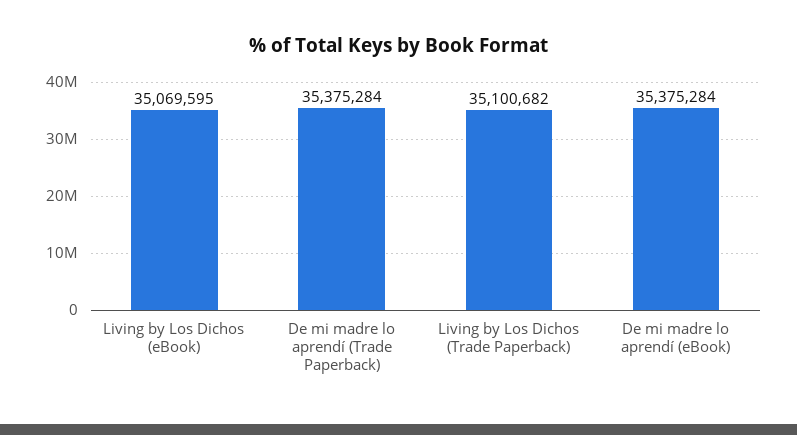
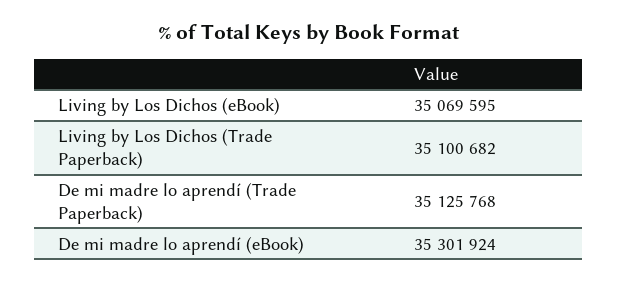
De mi madre lo aprendí (Trade Paperback): 35375284 -> 35125768
De mi madre lo aprendí (eBook): 35375284 -> 35301924

